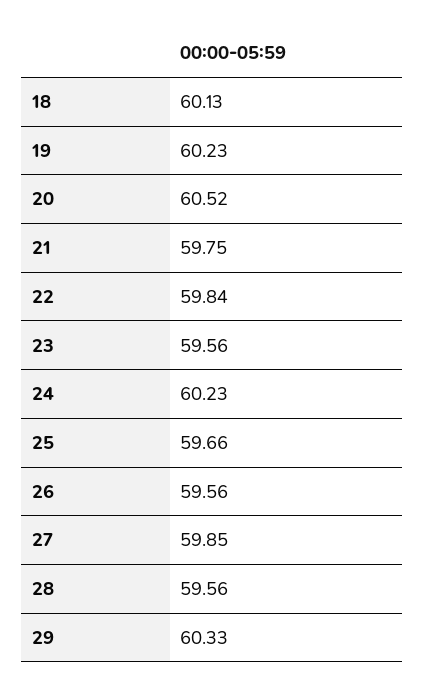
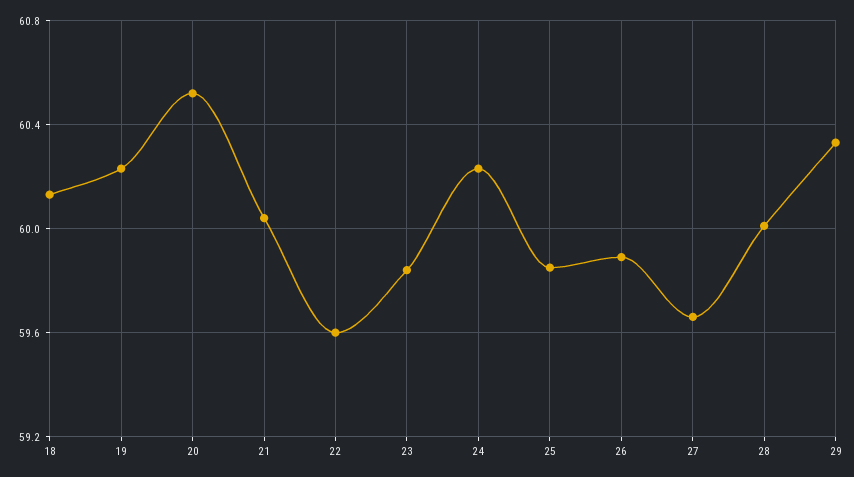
21: 59.75 -> 60.05
22: 59.84 -> 59.6
23: 59.56 -> 59.85
25: 59.66 -> 59.85
26: 59.56 -> 59.9
27: 59.85 -> 59.65
28: 59.56 -> 60

